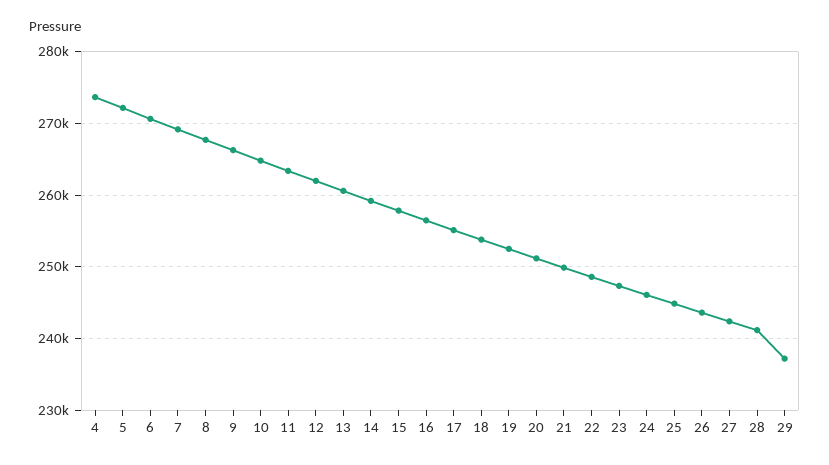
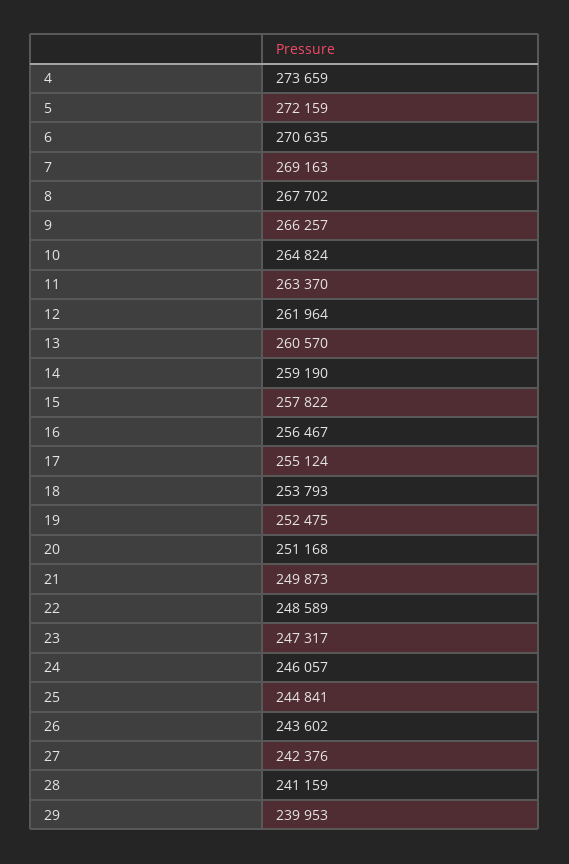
29: 237000 -> 239953

